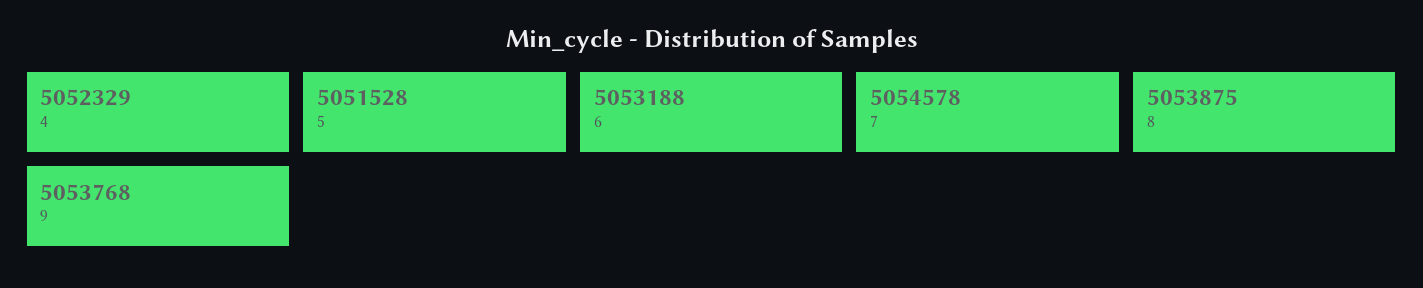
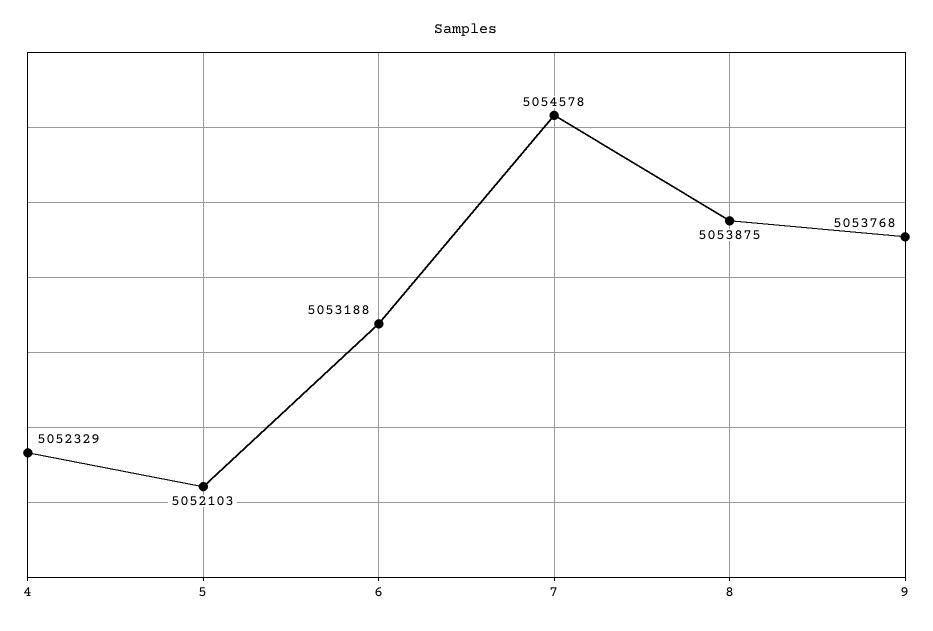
5: 5051528 -> 5052103

